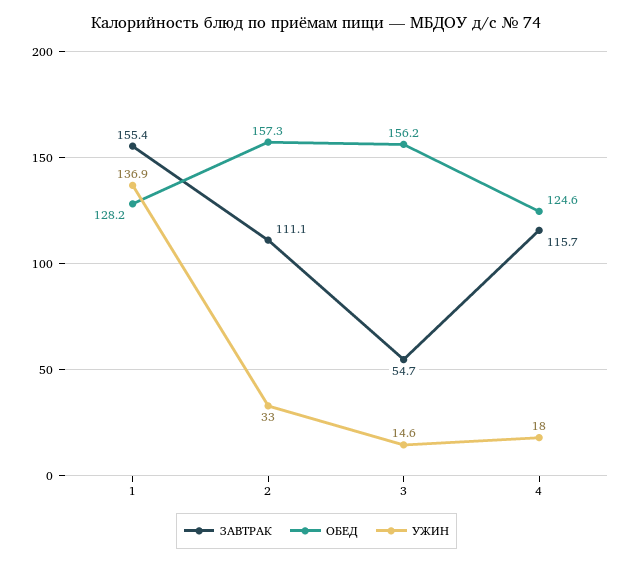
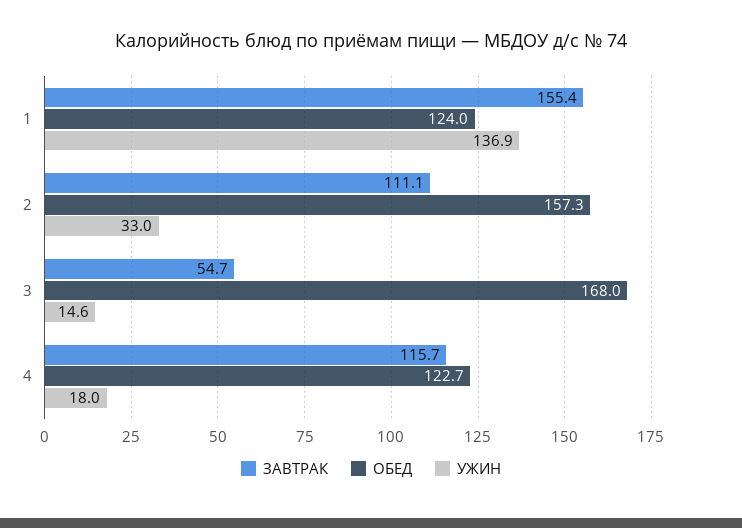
ОБЕД, 1: 128.2 -> 124
ОБЕД, 3: 156.2 -> 168
ОБЕД, 4: 124.6 -> 122.7

